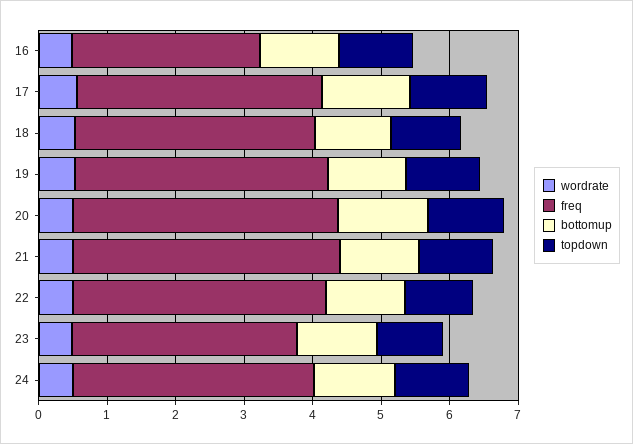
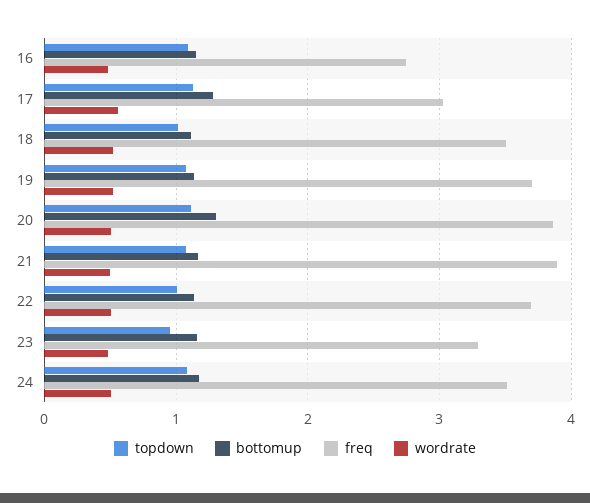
freq, 17: 3.6 -> 3

